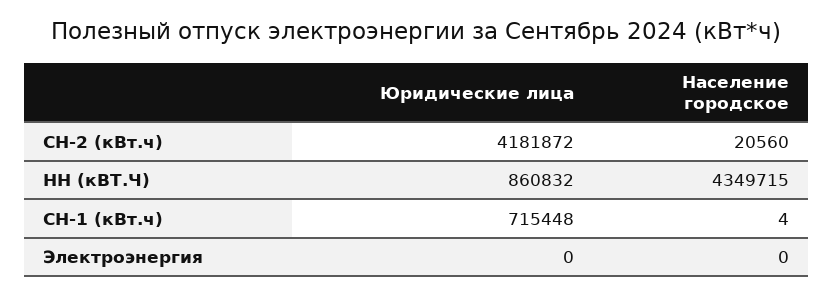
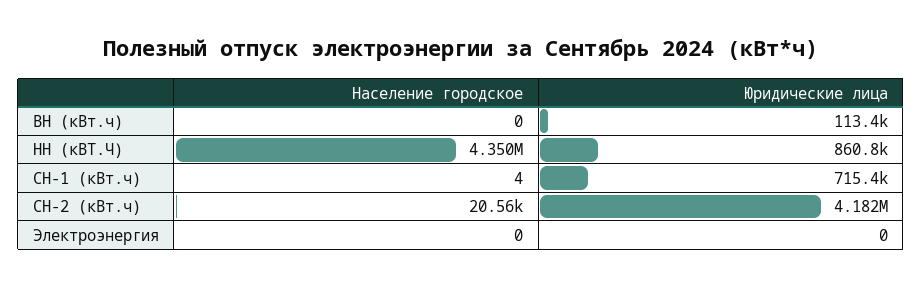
Население городское, ВН (кВт.ч): none -> 0
Юридические лица, ВН (кВт.ч): none -> 113400

